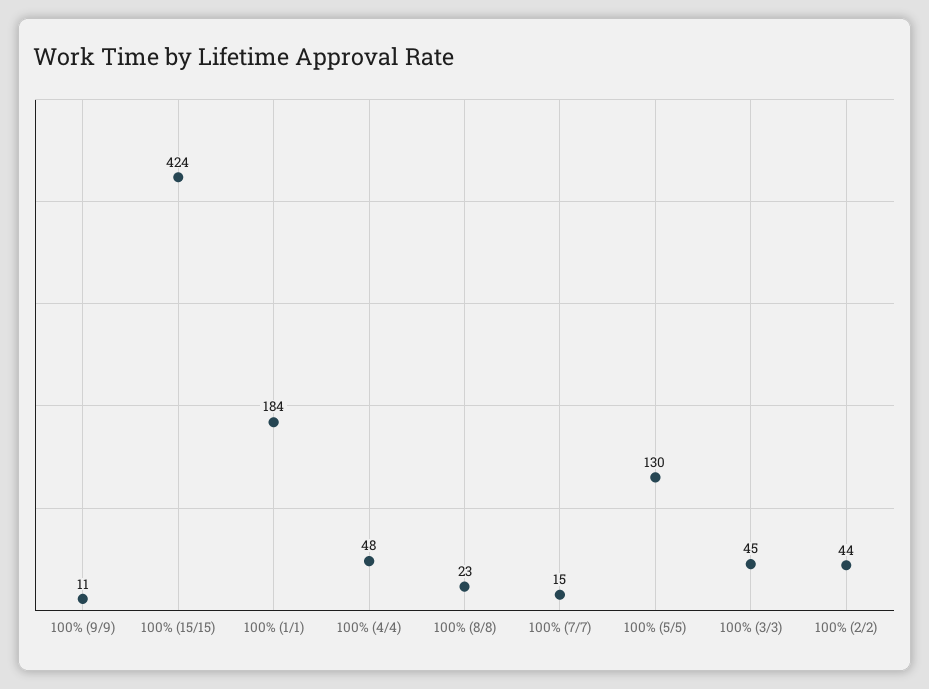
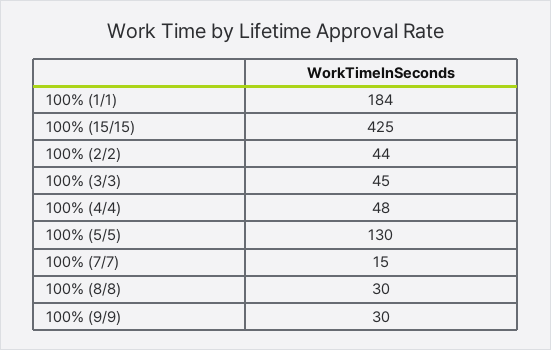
100% (9/9): 11 -> 30
100% (15/15): 424 -> 425
100% (8/8): 23 -> 30

